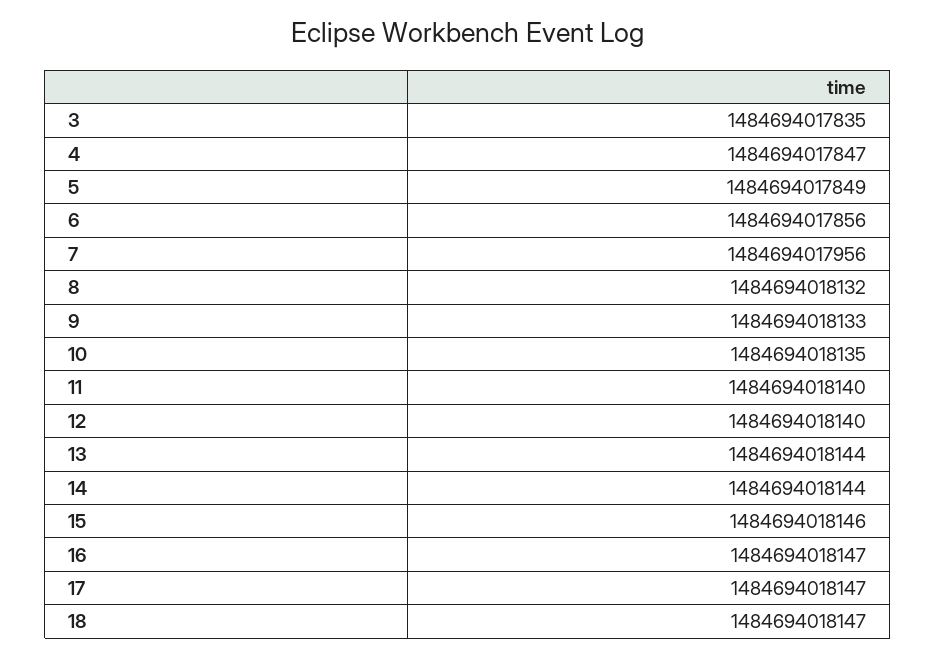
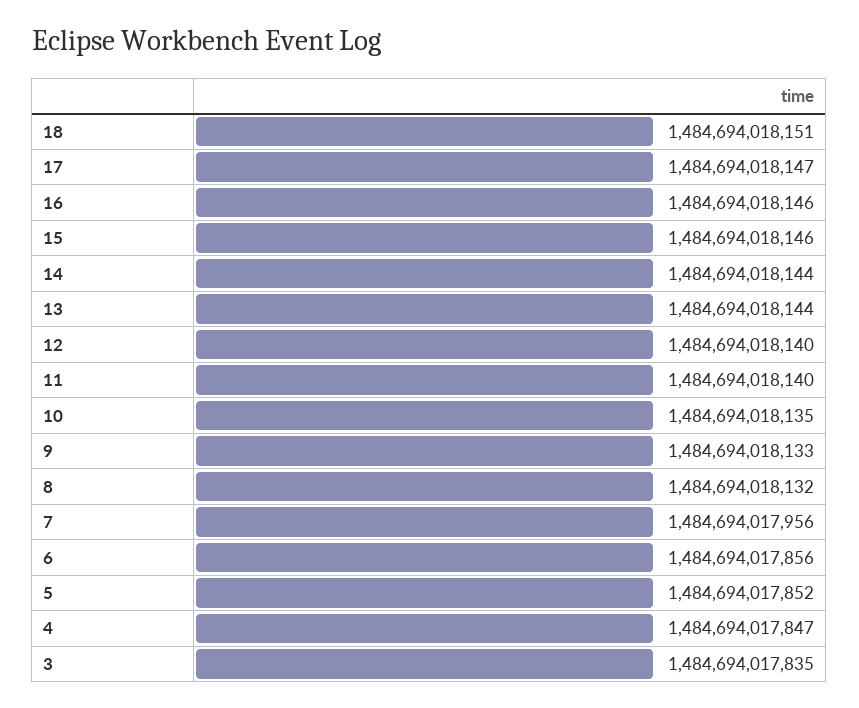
5: 1484694017849 -> 1484694017852
16: 1484694018147 -> 1484694018146
18: 1484694018147 -> 1484694018151

